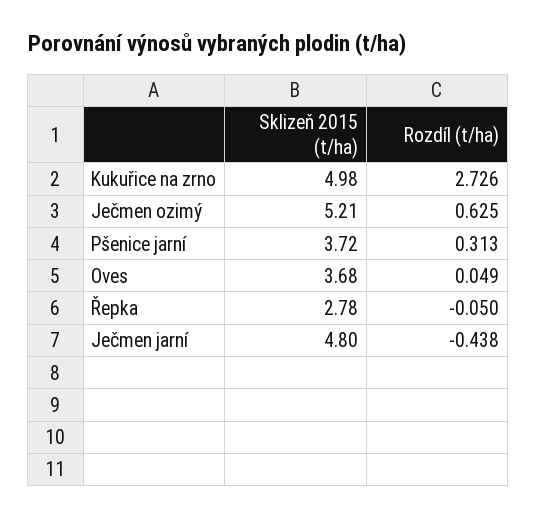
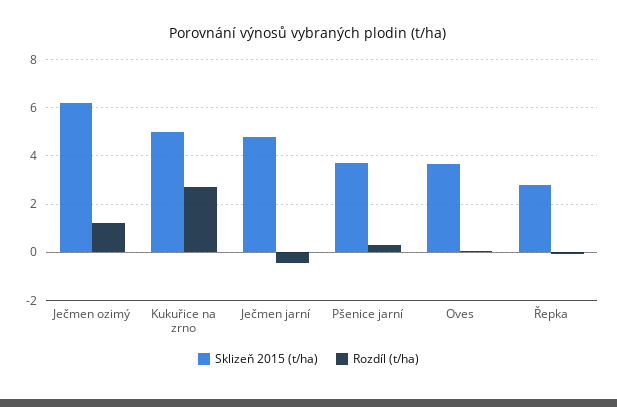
Sklizeň 2015 (t/ha), Ječmen ozimý: 5.21 -> 6.25
Rozdíl (t/ha), Ječmen ozimý: 0.625 -> 1.25

